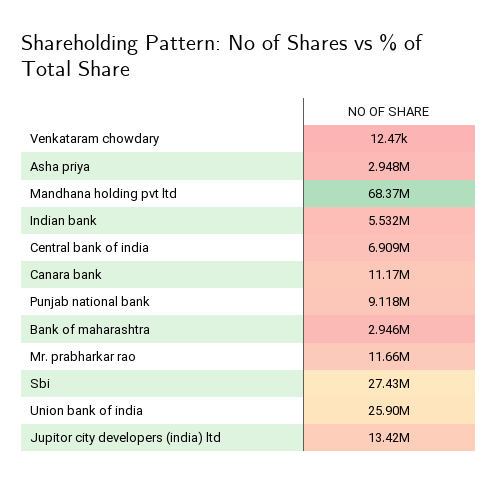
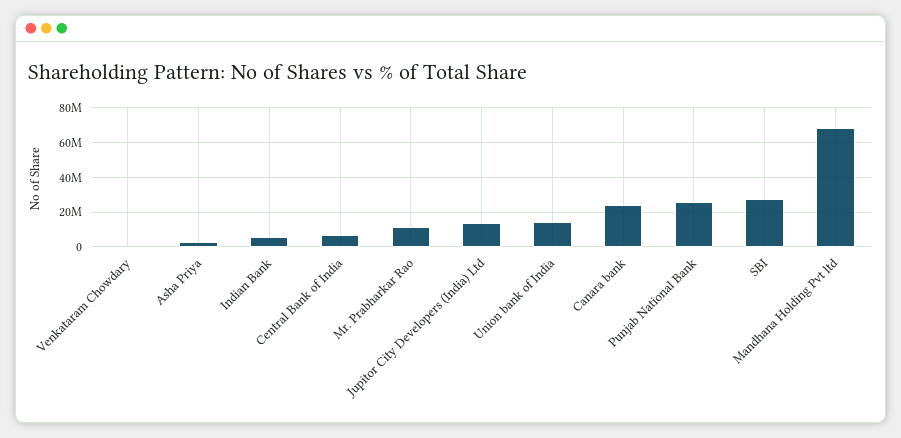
Canara bank: 11170000 -> 25000000
Punjab national bank: 9118000 -> 25000000
Bank of maharashtra: 2946000 -> none
Union bank of india: 25900000 -> 15000000

